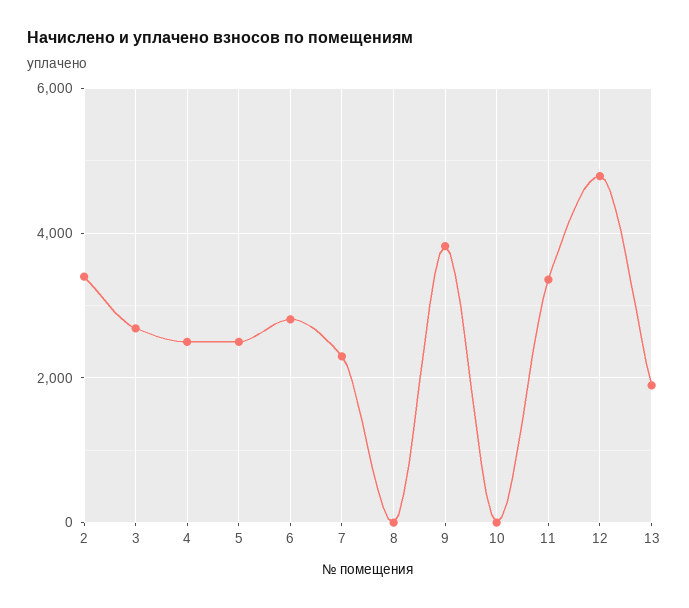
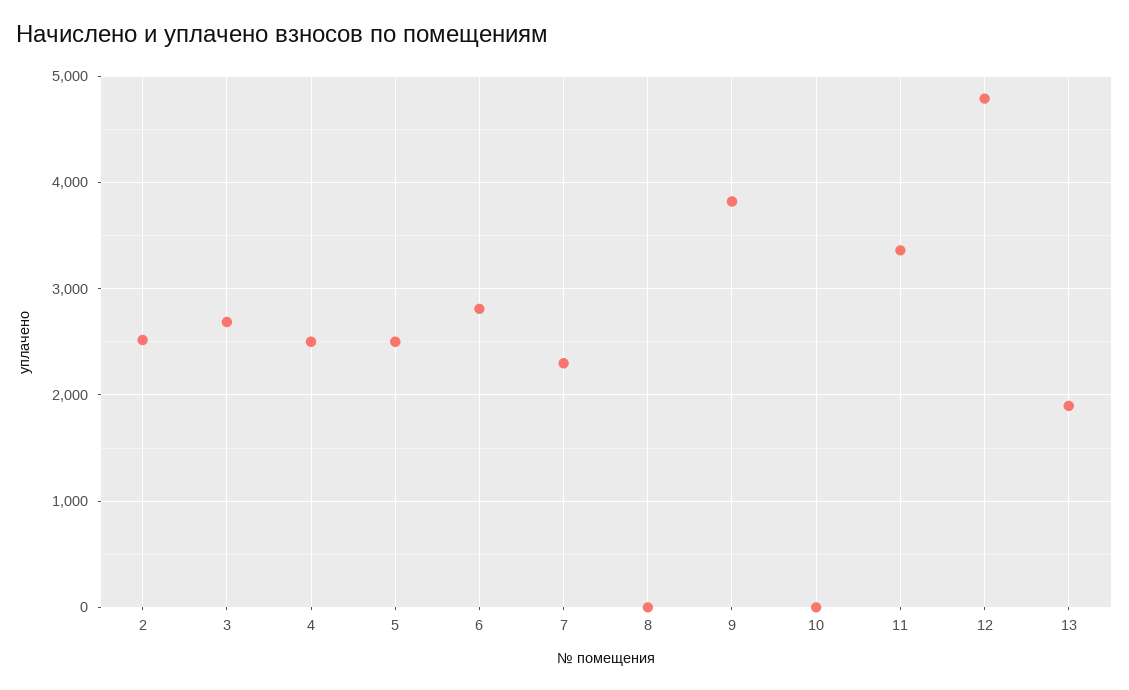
2: 3400 -> 2500

